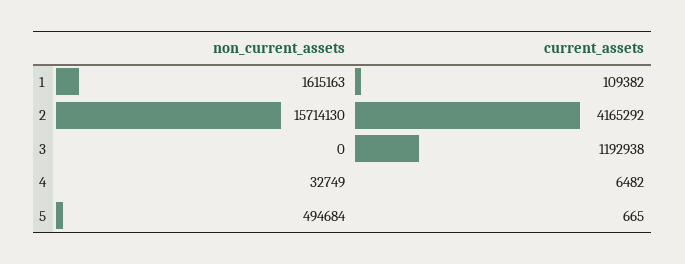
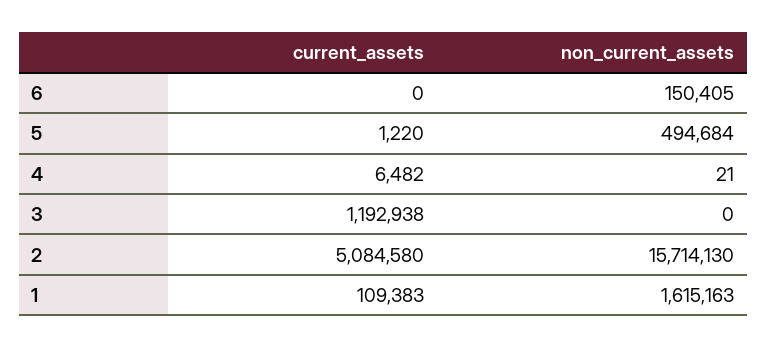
current_assets, 1: 109382 -> 109383
current_assets, 2: 4165292 -> 5084580
non_current_assets, 4: 32749 -> 21
current_assets, 5: 665 -> 1220
current_assets, 6: none -> 0
non_current_assets, 6: none -> 150405

